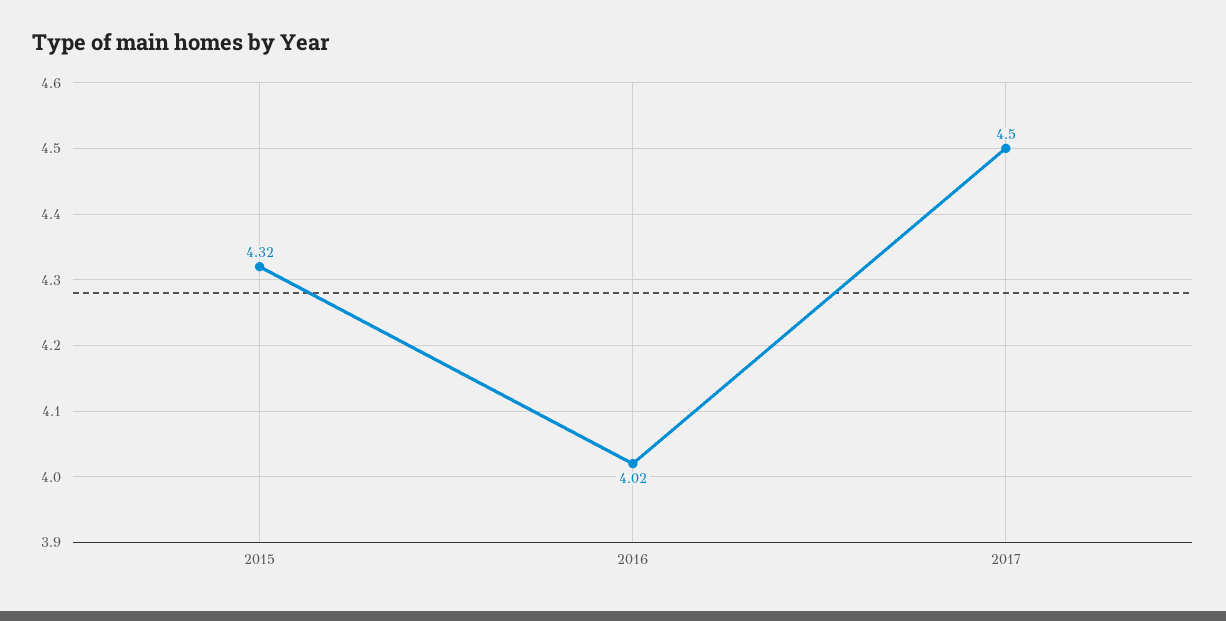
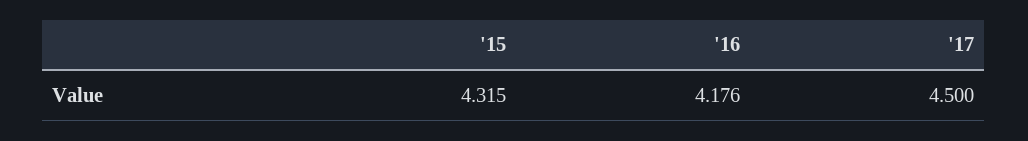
2016: 4.02 -> 4.176

